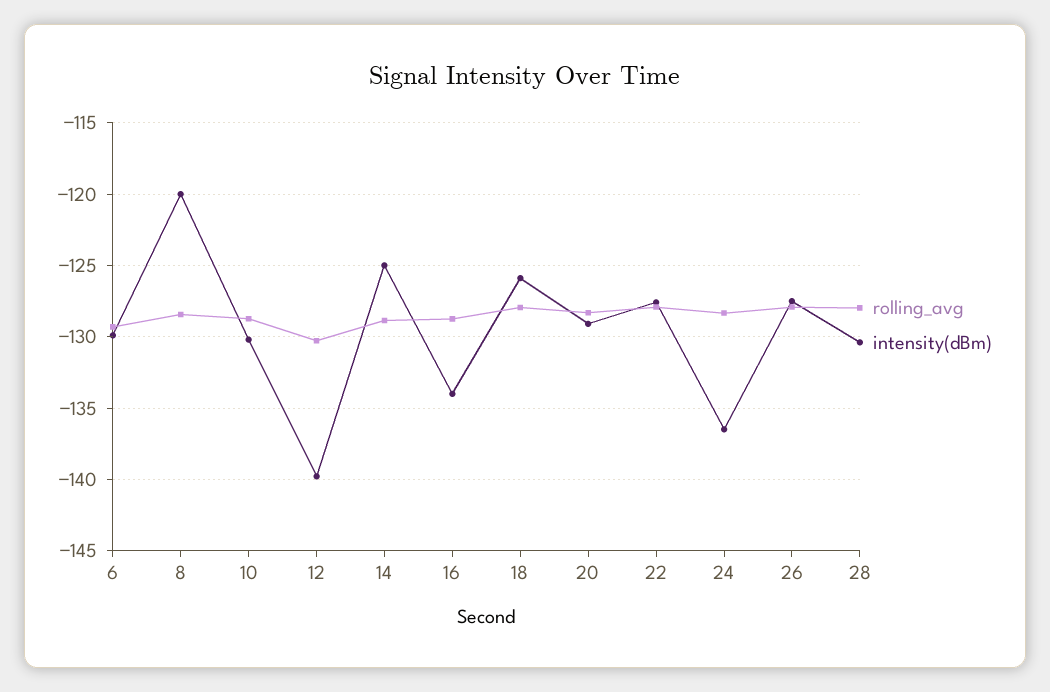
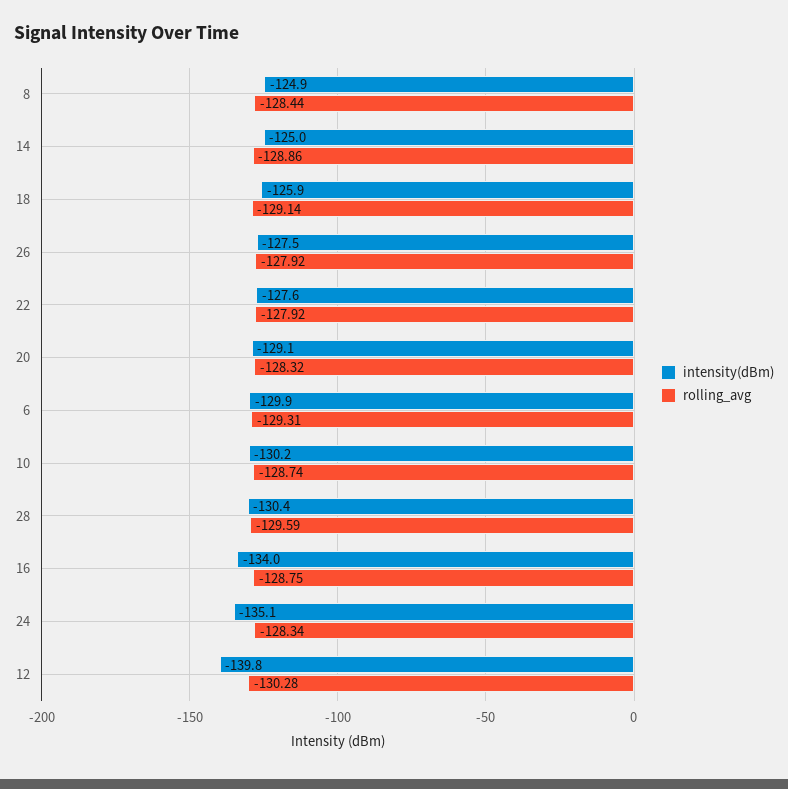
intensity(dBm), 8: -120 -> -124.9
rolling_avg, 18: -128 -> -129.14
intensity(dBm), 24: -136.5 -> -135.1
rolling_avg, 28: -128 -> -129.59

